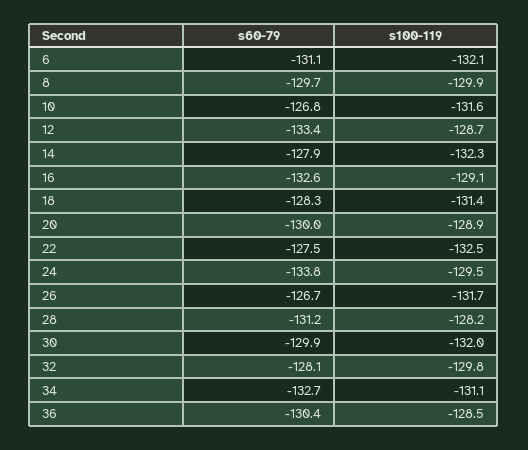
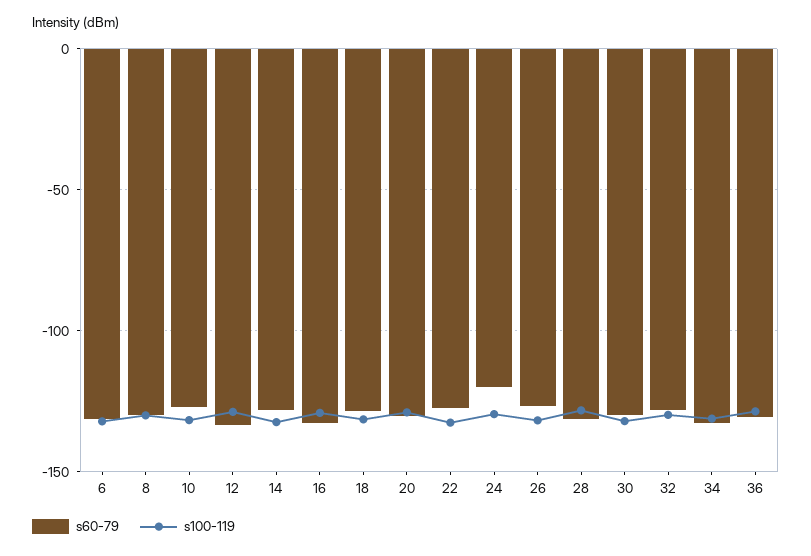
s60-79, 24: -133.8 -> -120

